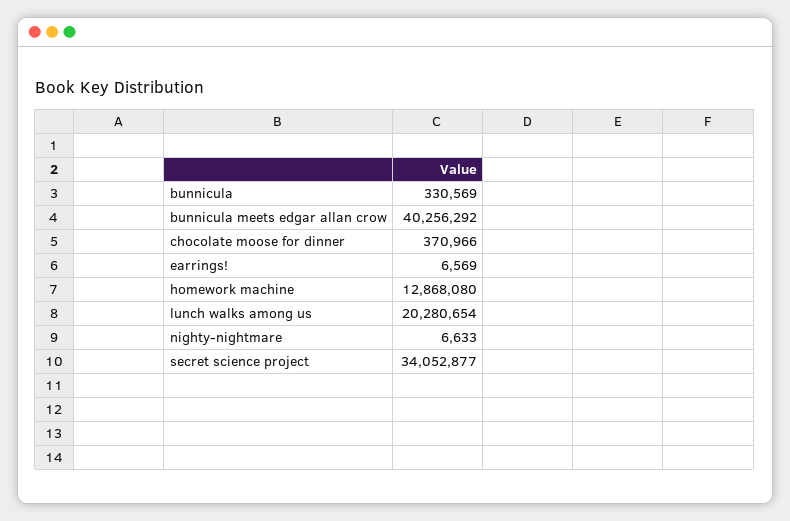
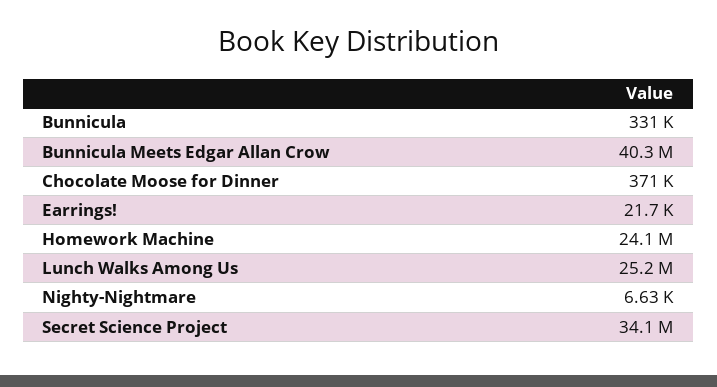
earrings!: 6569 -> 21700
homework machine: 12868080 -> 24100000
lunch walks among us: 20280654 -> 25200000

